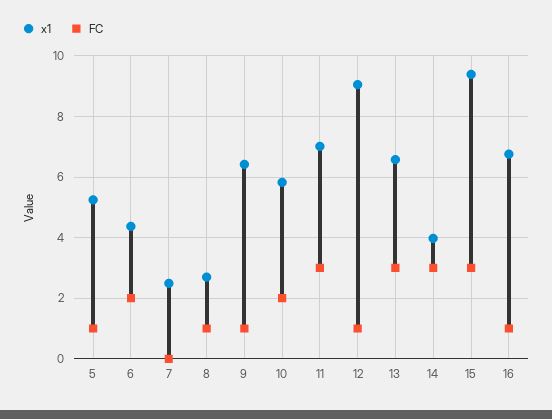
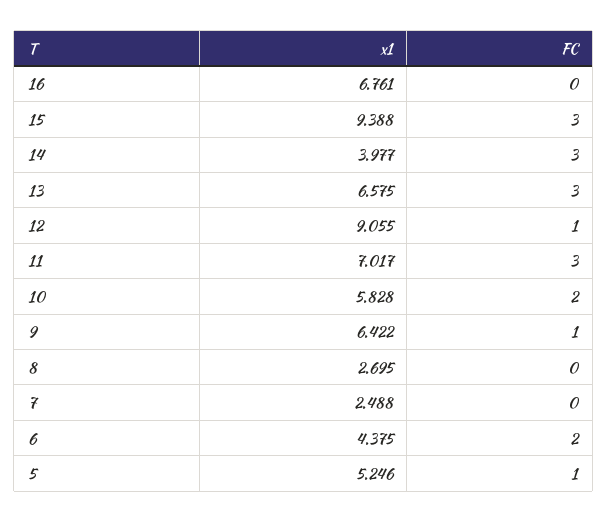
FC, 8: 1 -> 0
FC, 16: 1 -> 0

